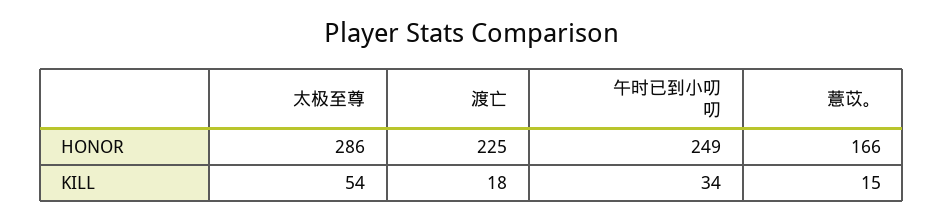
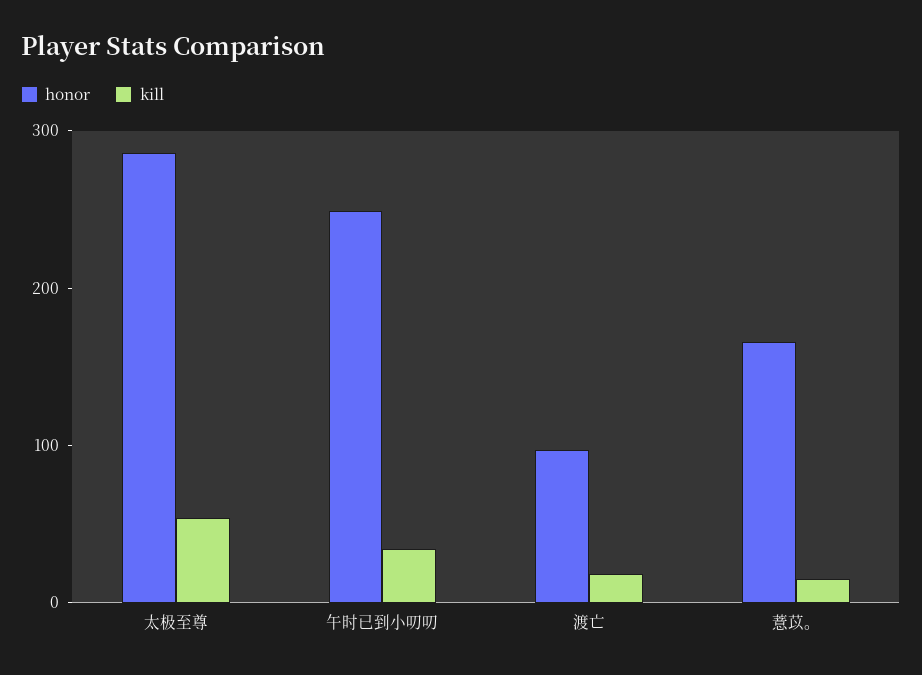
HONOR, 渡亡: 225 -> 100

